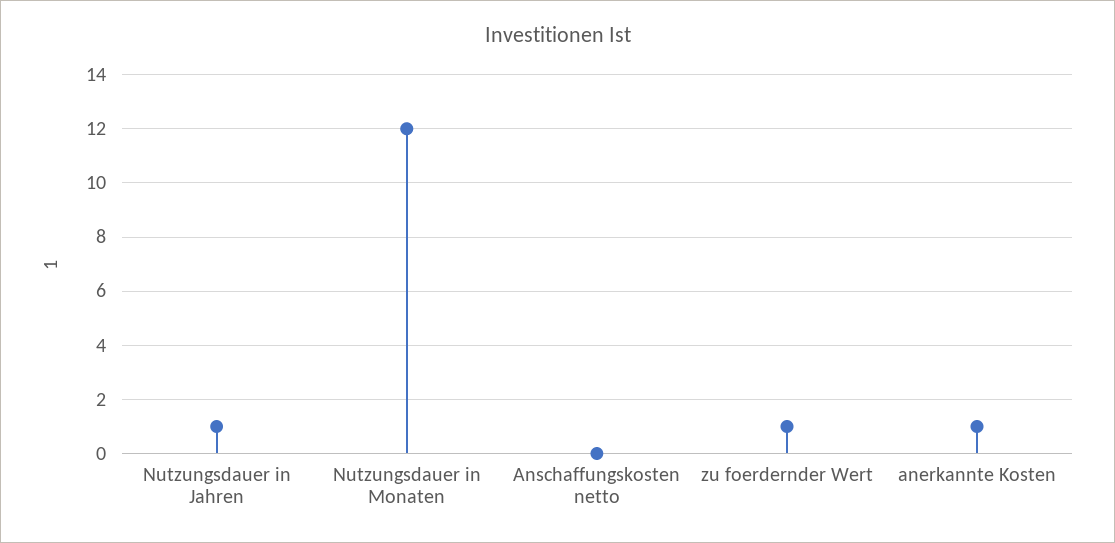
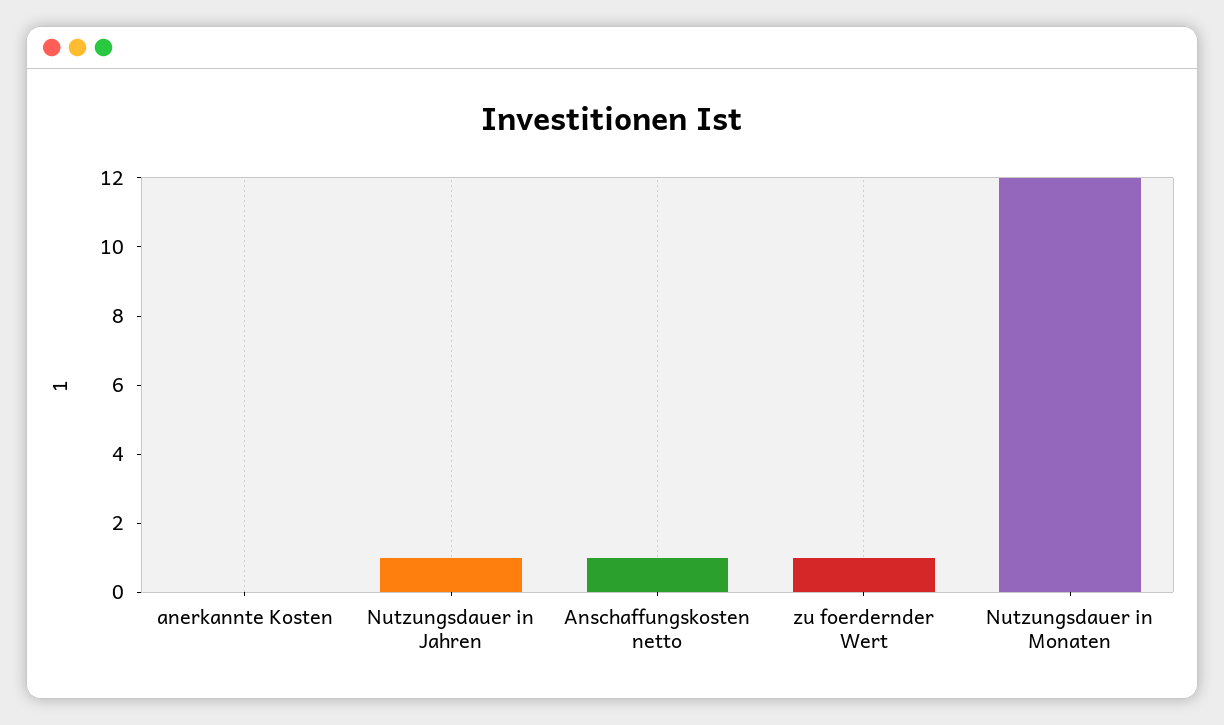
Anschaffungskosten netto: 0 -> 1
anerkannte Kosten: 1 -> 0

